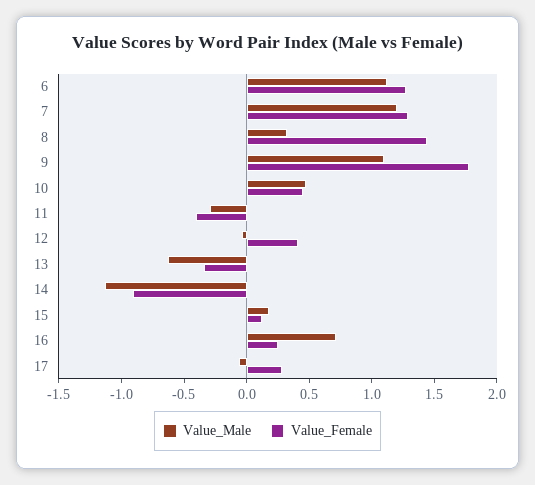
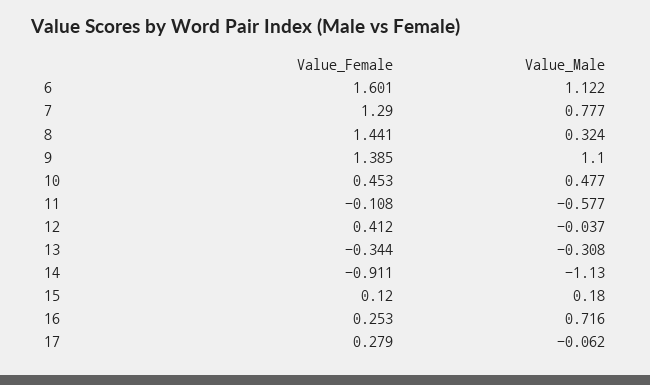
Value_Female, 6: 1.3 -> 1.601
Value_Male, 7: 1.2 -> 0.777
Value_Female, 9: 1.8 -> 1.385
Value_Male, 11: -0.3 -> -0.577
Value_Female, 11: -0.4 -> -0.108
Value_Male, 13: -0.6 -> -0.308

